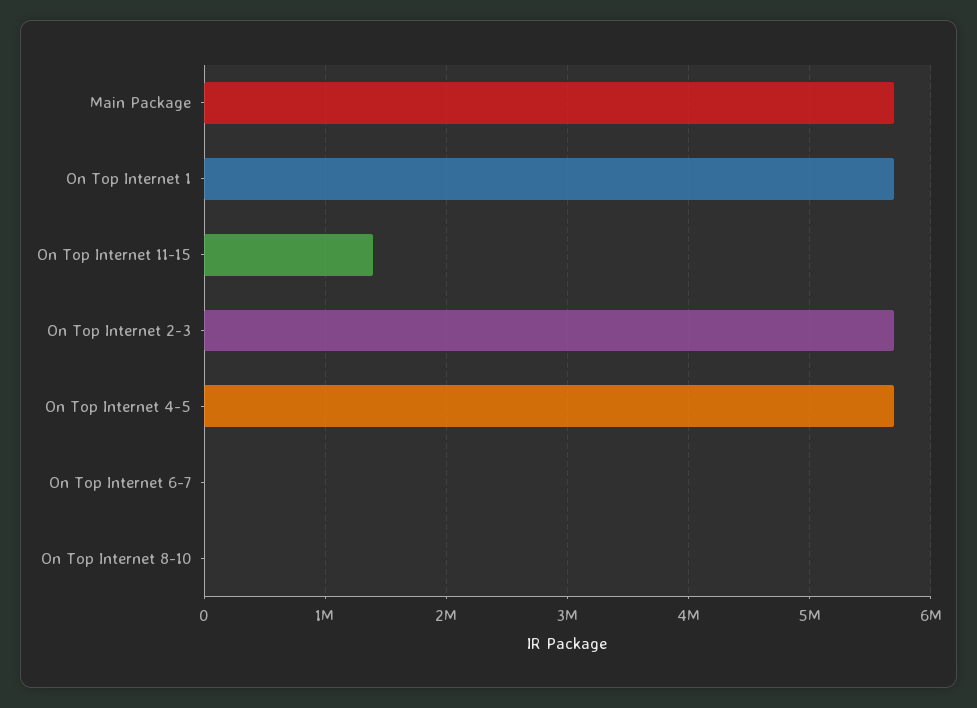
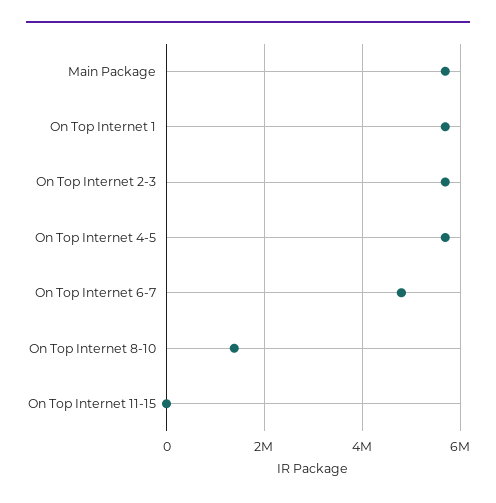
On Top Internet 11-15: 1400000 -> 0
On Top Internet 6-7: 0 -> 4800000
On Top Internet 8-10: 0 -> 1400000

